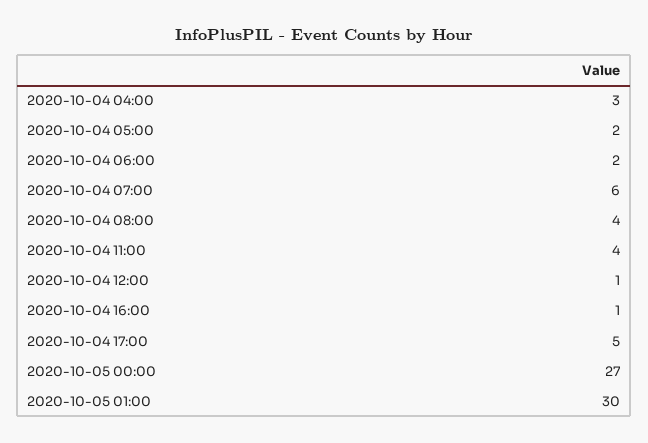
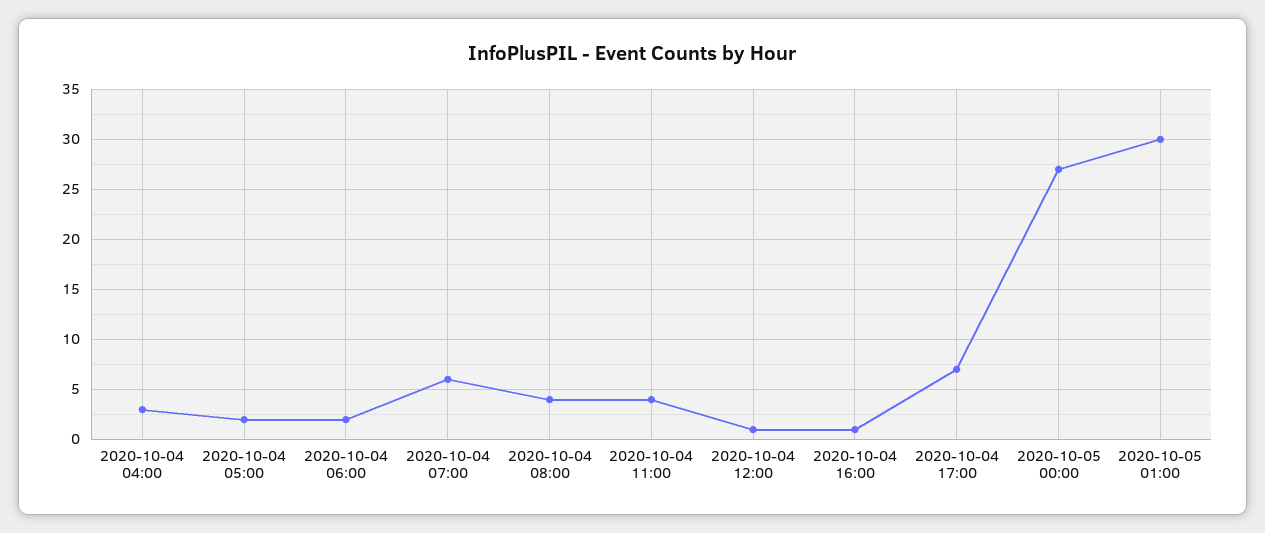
2020-10-04 17:00: 5 -> 7

